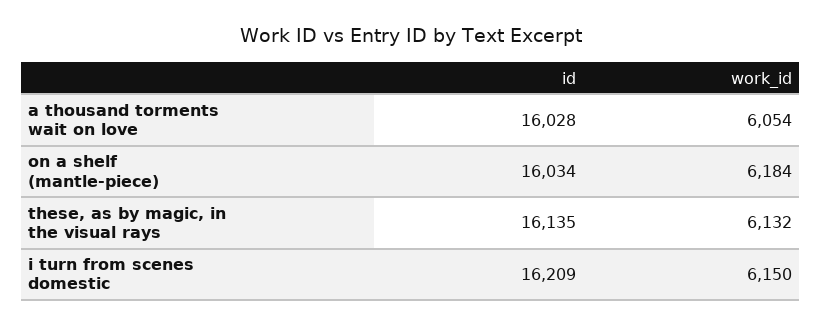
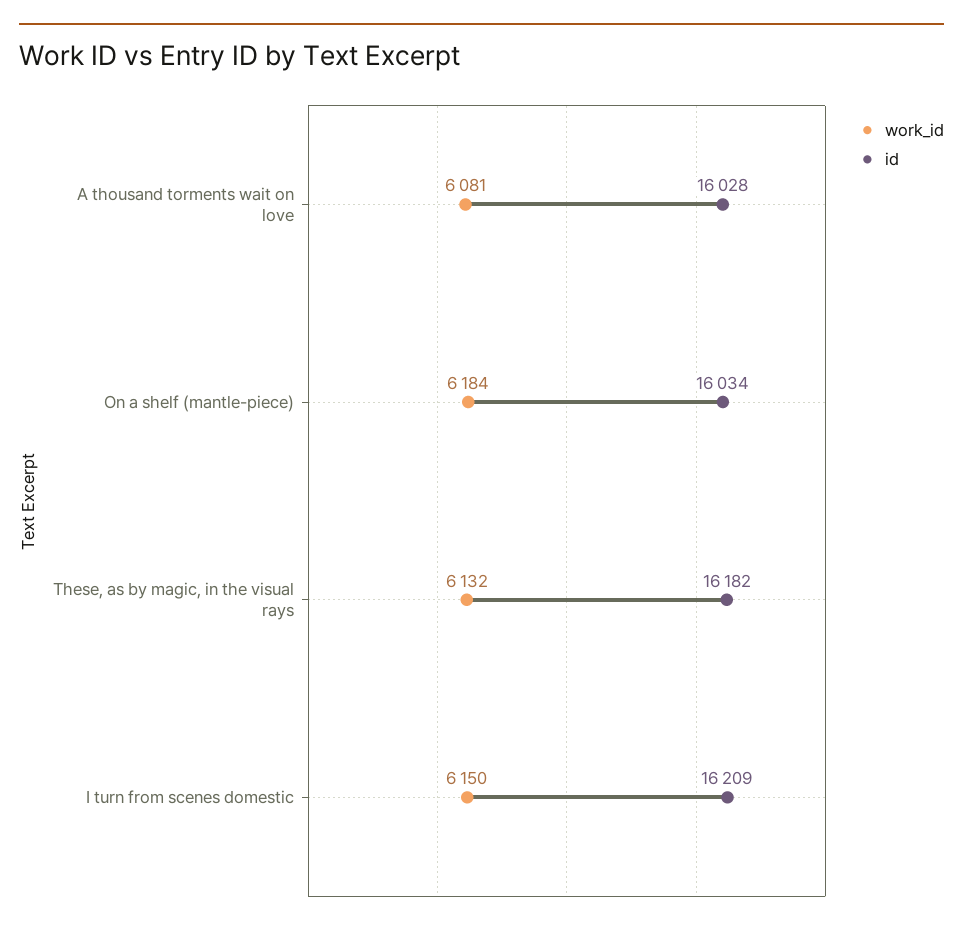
work_id, a thousand torments wait on love: 6054 -> 6081
id, these, as by magic, in the visual rays: 16135 -> 16182

